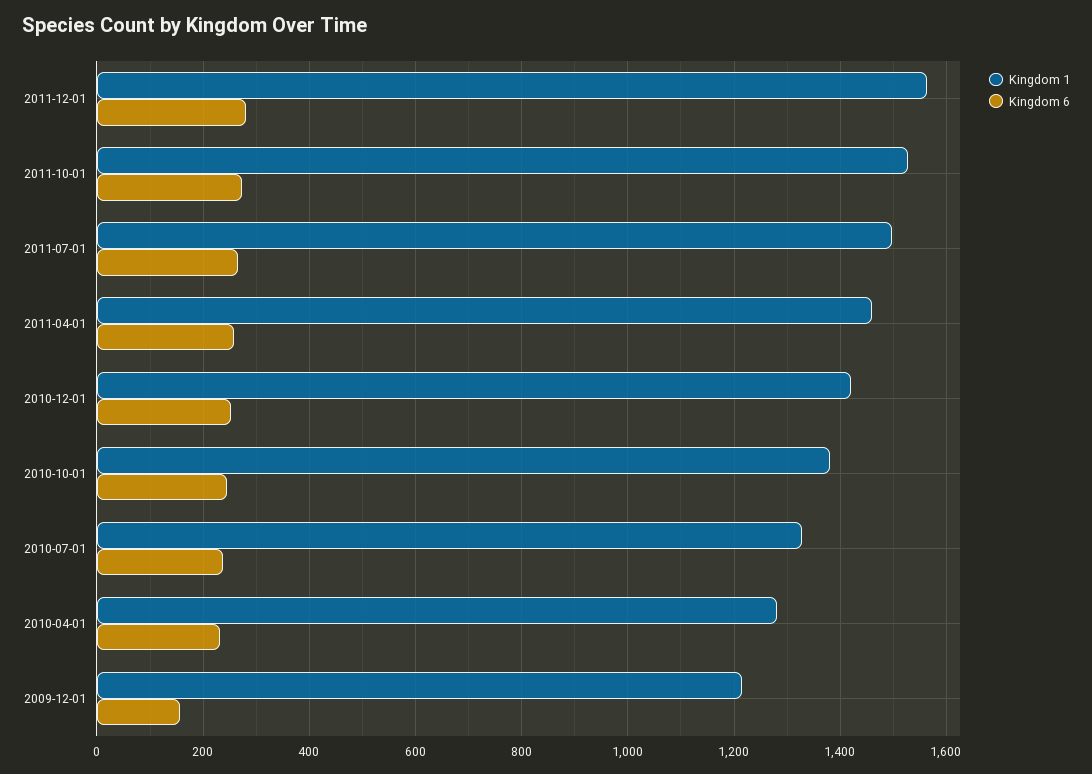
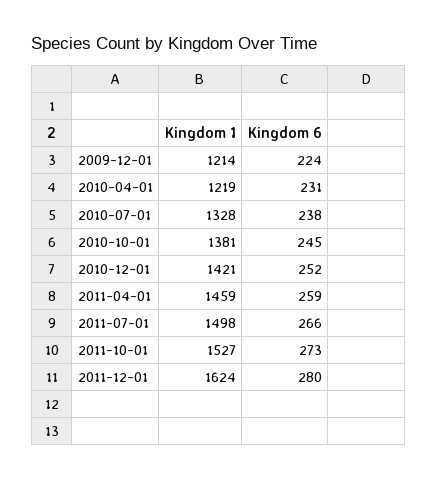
Kingdom 1, 2011-12-01: 1560 -> 1624
Kingdom 1, 2010-04-01: 1280 -> 1219
Kingdom 6, 2009-12-01: 160 -> 224

